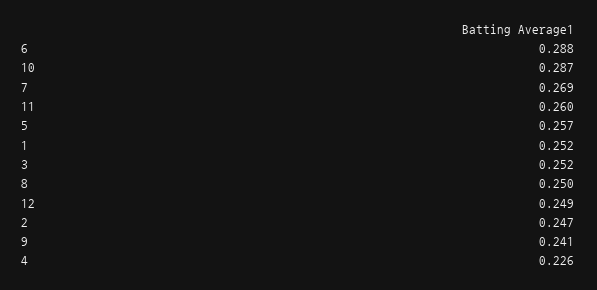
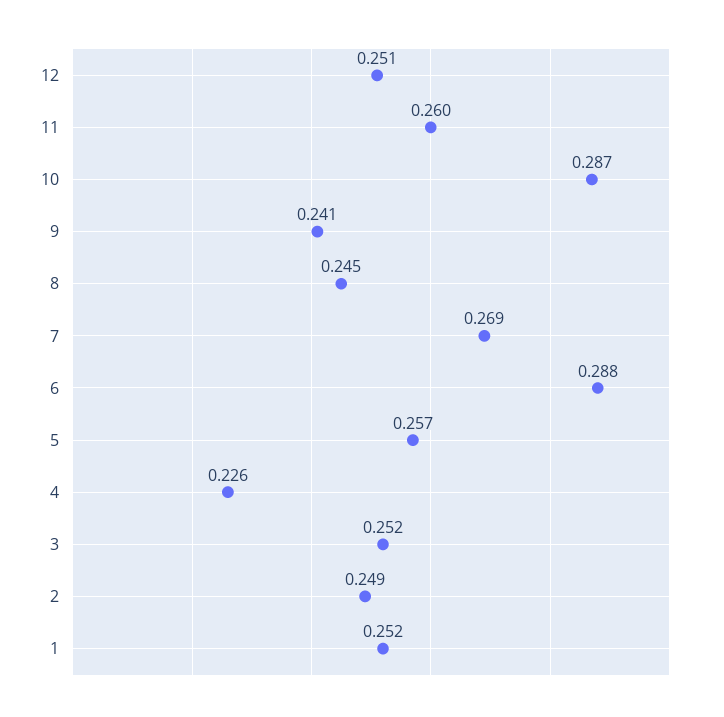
8: 0.25 -> 0.245
12: 0.249 -> 0.251
2: 0.247 -> 0.249

